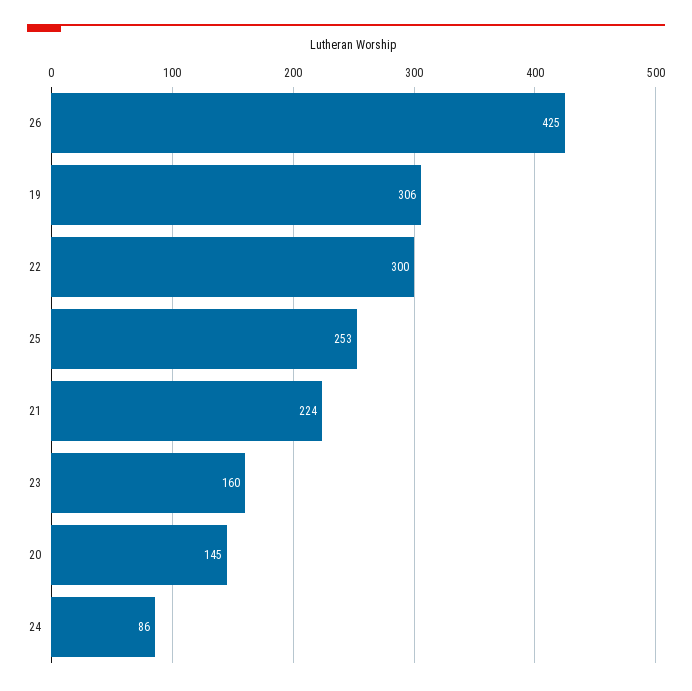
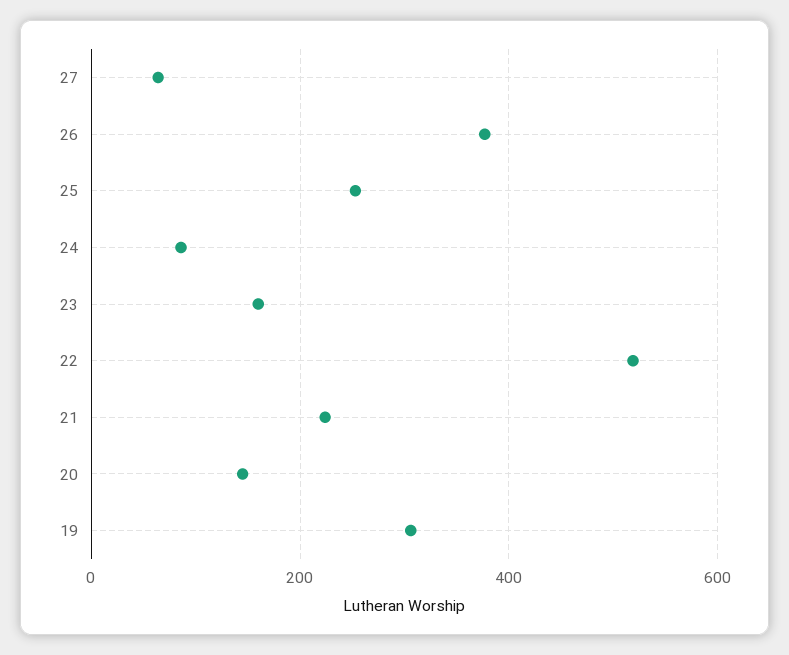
26: 425 -> 380
22: 300 -> 520
27: none -> 60

